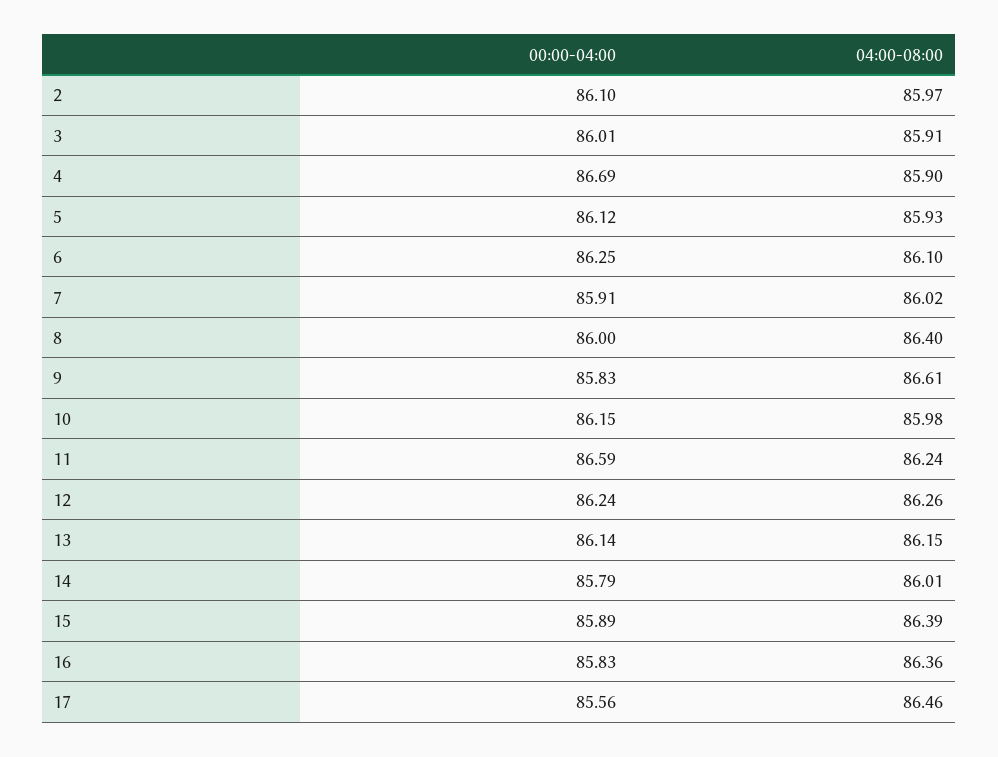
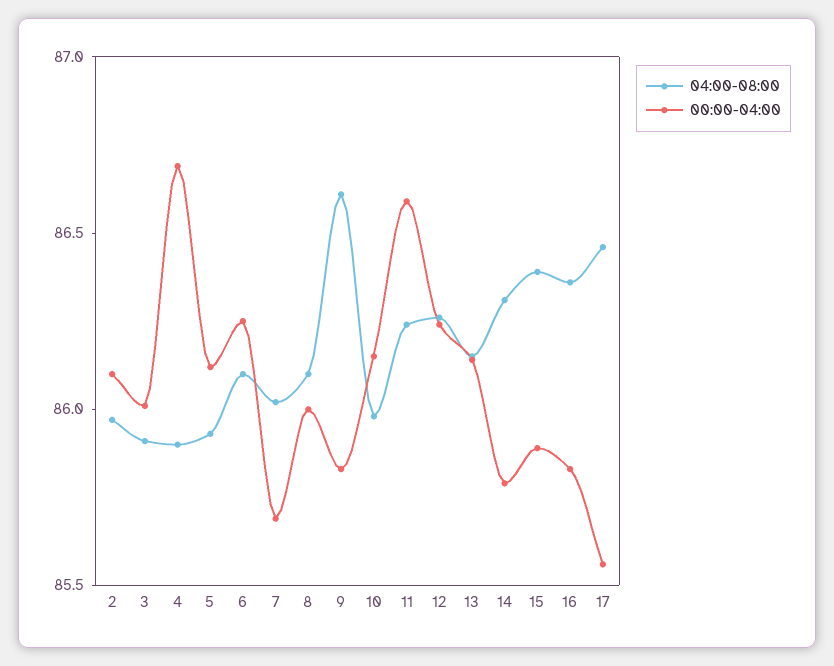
00:00-04:00, 7: 85.91 -> 85.7
04:00-08:00, 8: 86.4 -> 86.1
04:00-08:00, 14: 86.01 -> 86.3

